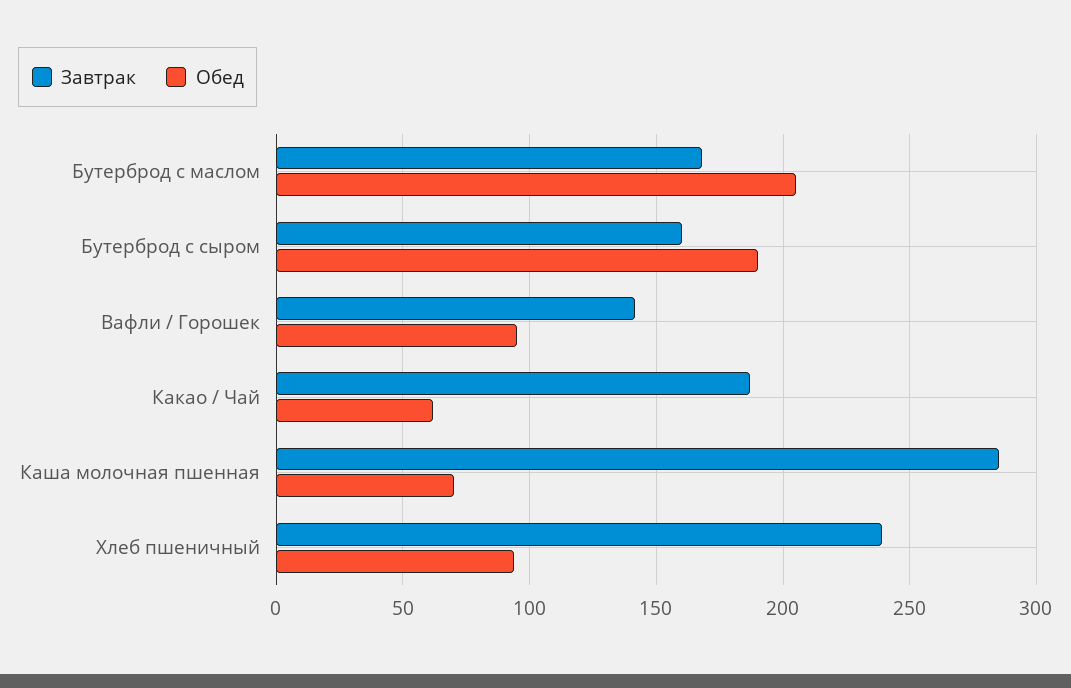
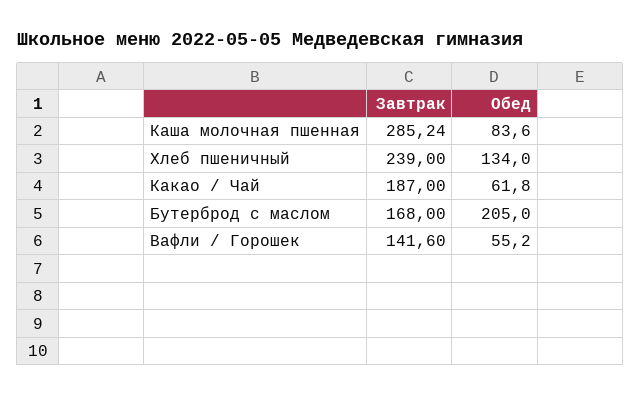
Завтрак, Бутерброд с сыром: 160 -> none
Обед, Бутерброд с сыром: 190 -> none
Обед, Вафли / Горошек: 95 -> 55.2
Обед, Каша молочная пшенная: 70 -> 83.6
Обед, Хлеб пшеничный: 95 -> 134

